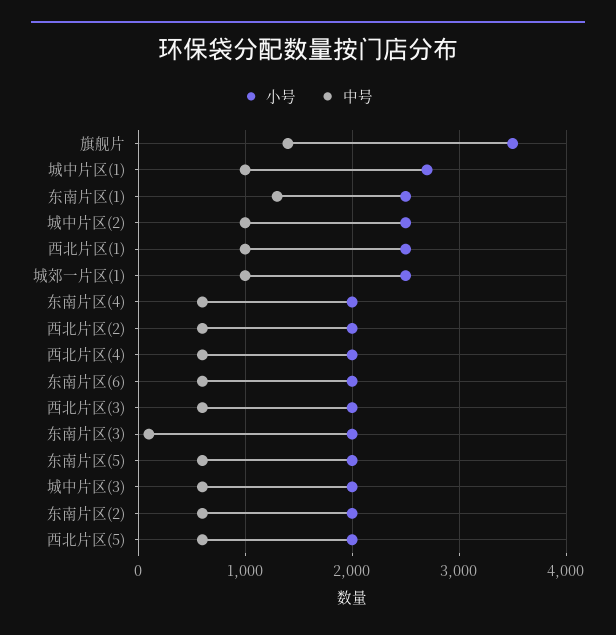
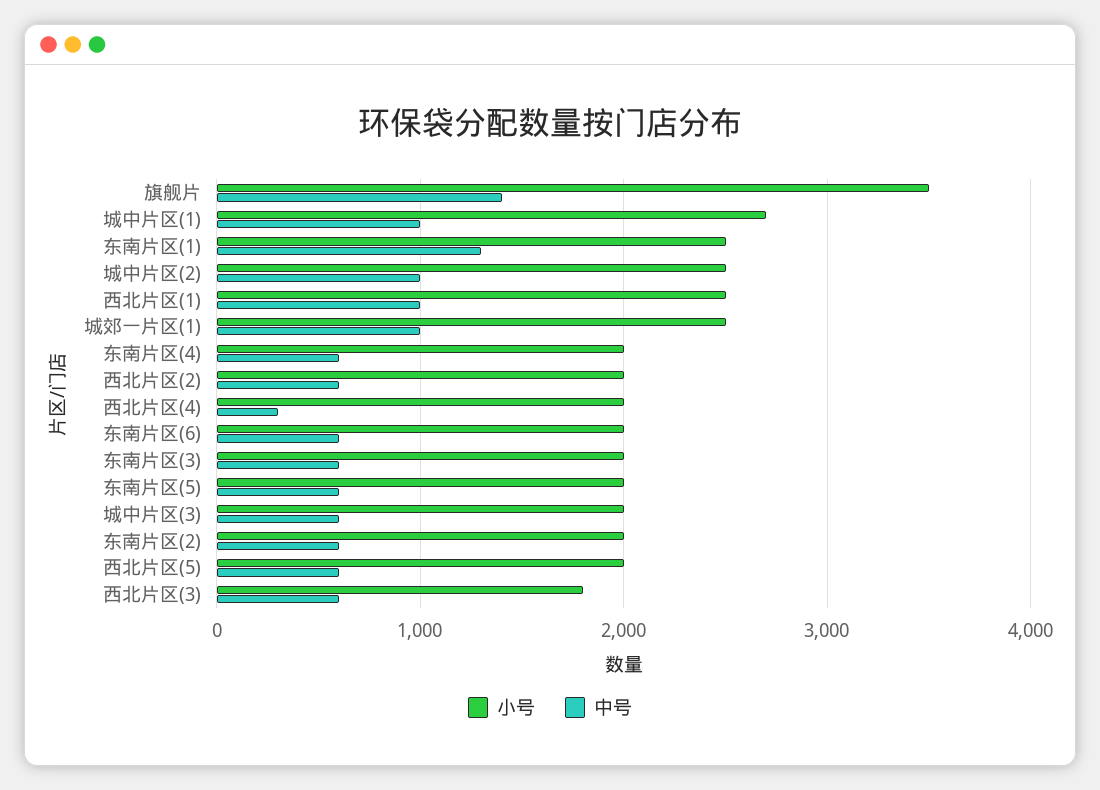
中号, 西北片区(4): 600 -> 300
小号, 西北片区(3): 2000 -> 1800
中号, 东南片区(3): 100 -> 600

